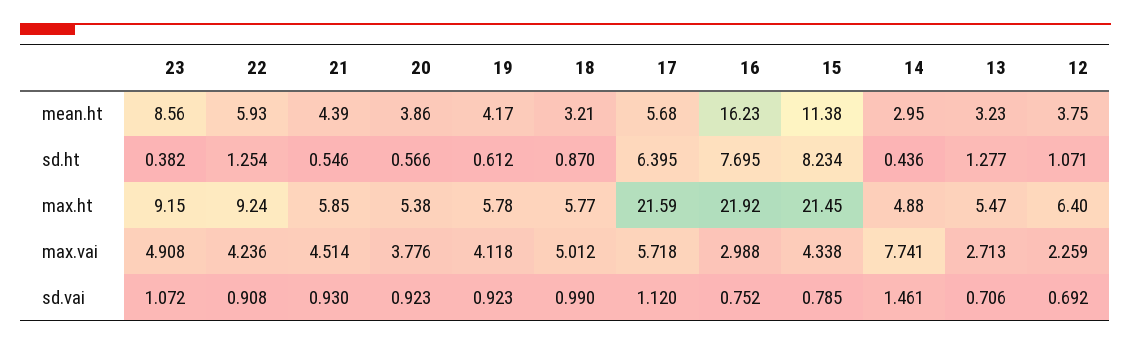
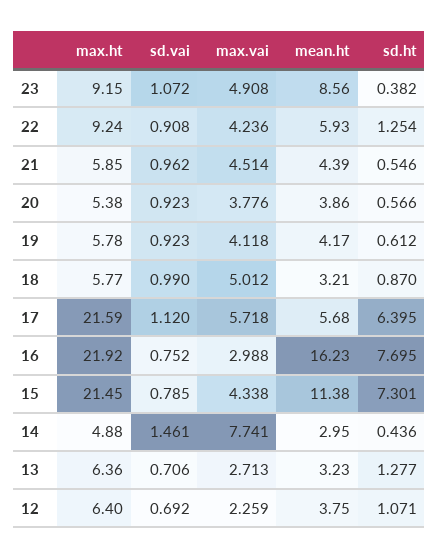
15, sd.ht: 8.234 -> 7.301
13, max.ht: 5.47 -> 6.36
21, sd.vai: 0.93 -> 0.962

